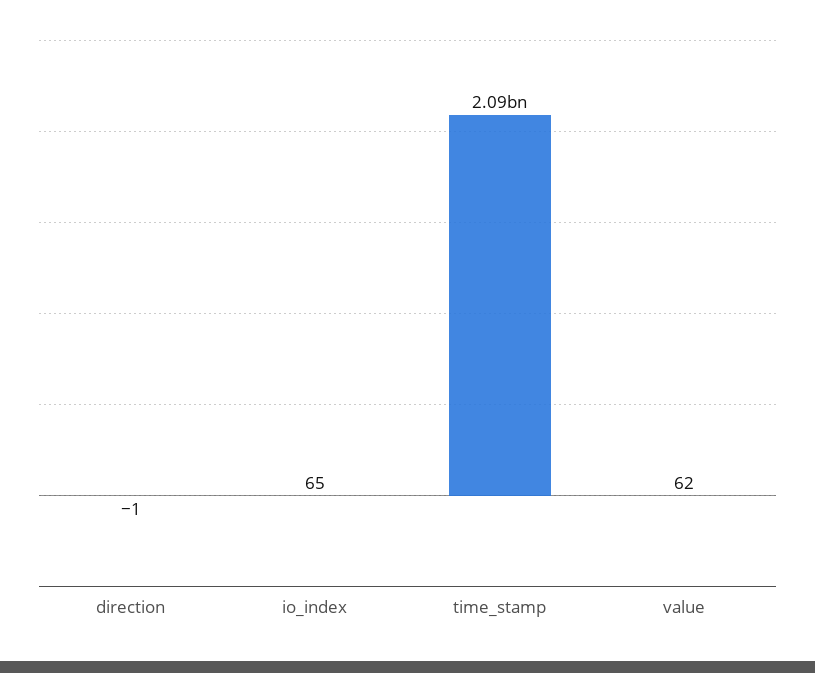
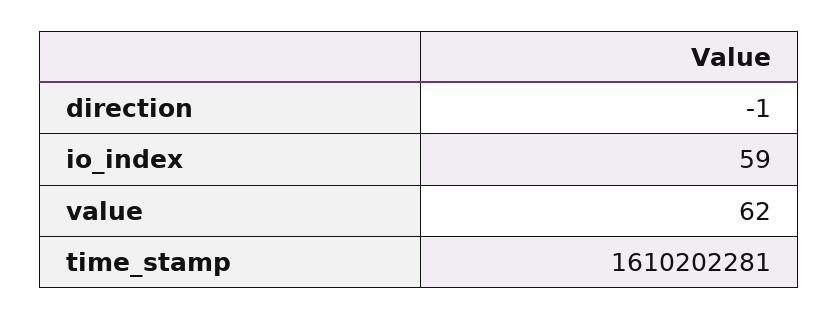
io_index: 65 -> 59
time_stamp: 2090000000 -> 1610202281

